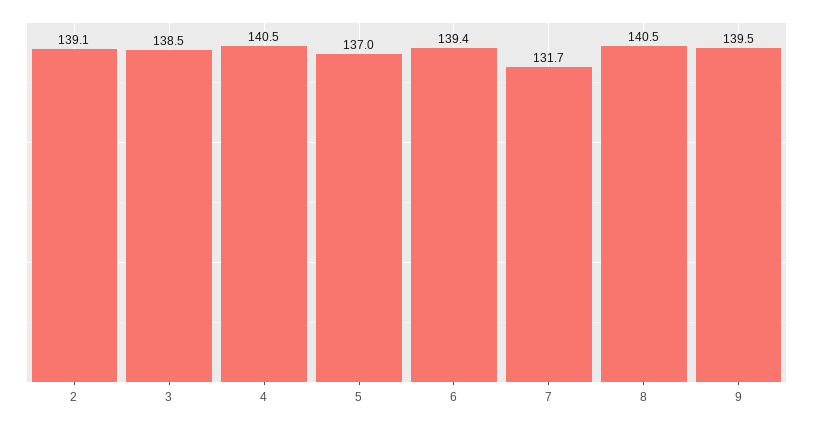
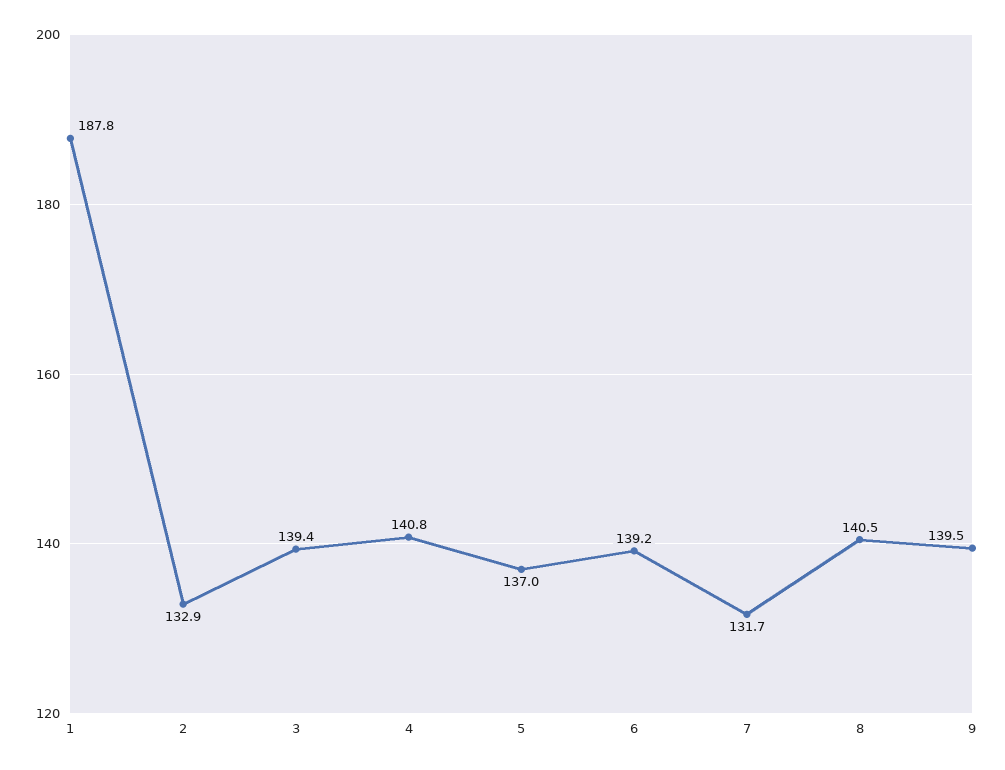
2: 139.1 -> 132.9
3: 138.5 -> 139.4
4: 140.5 -> 140.8
6: 139.4 -> 139.2
1: none -> 187.8

